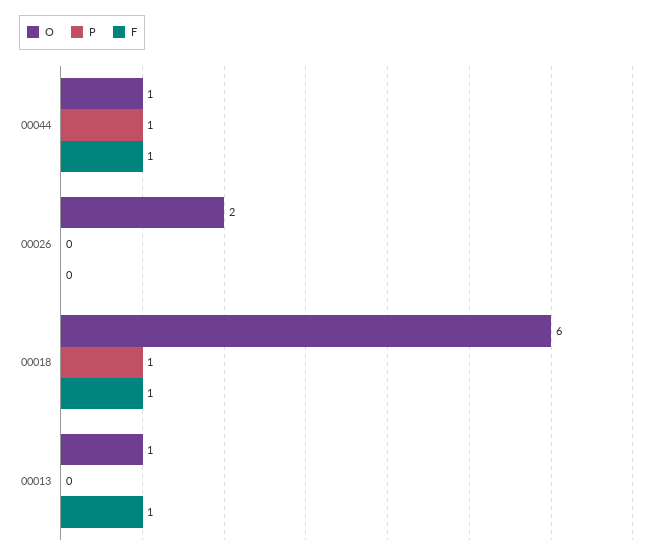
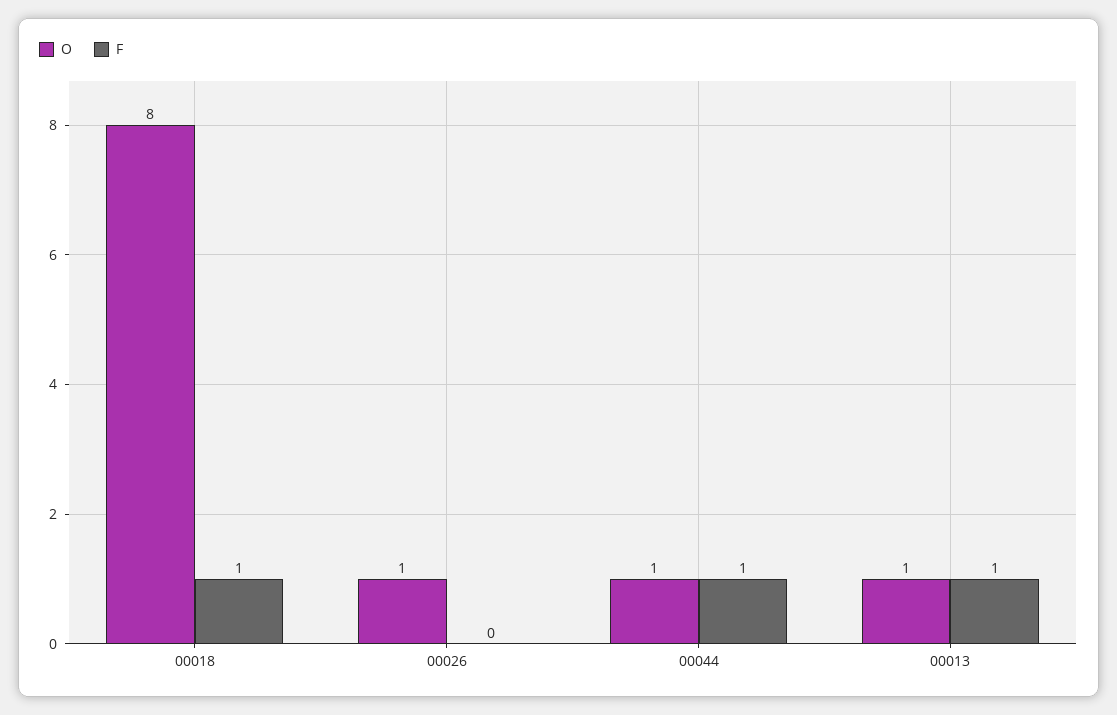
P, 00044: 1 -> none
O, 00026: 2 -> 1
P, 00026: 0 -> none
O, 00018: 6 -> 8
P, 00018: 1 -> none
P, 00013: 0 -> none

